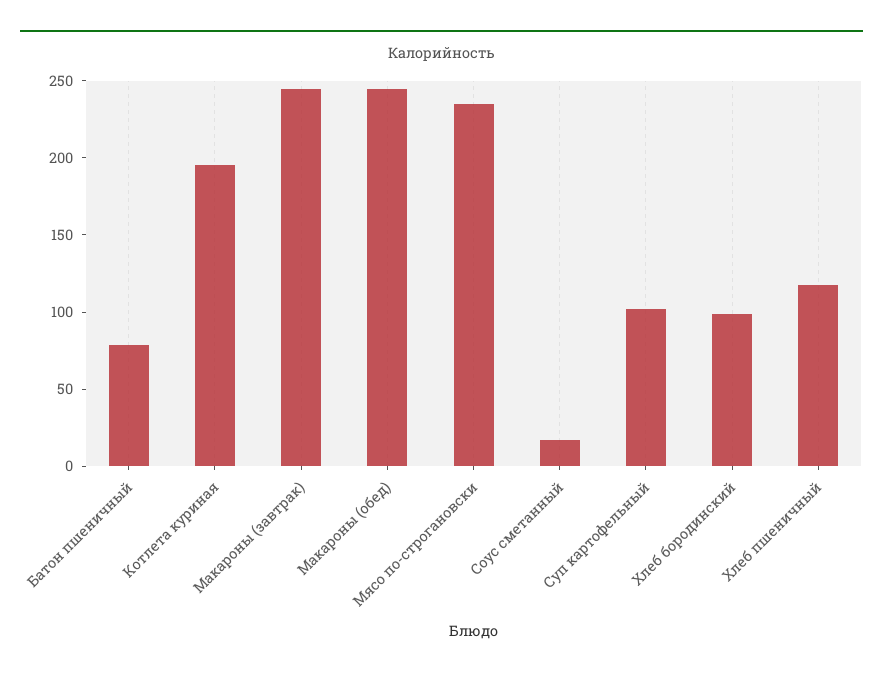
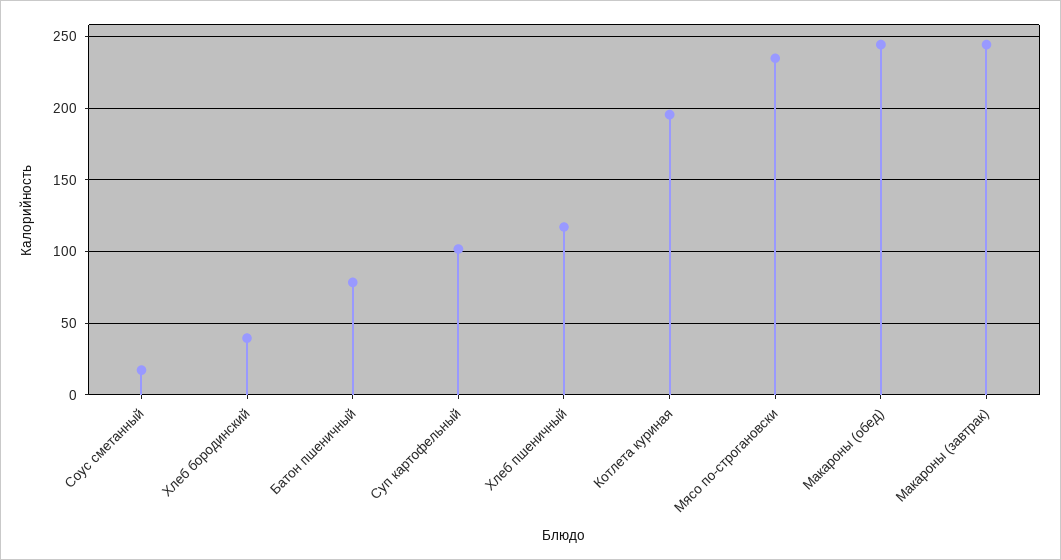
Хлеб бородинский: 100 -> 40

